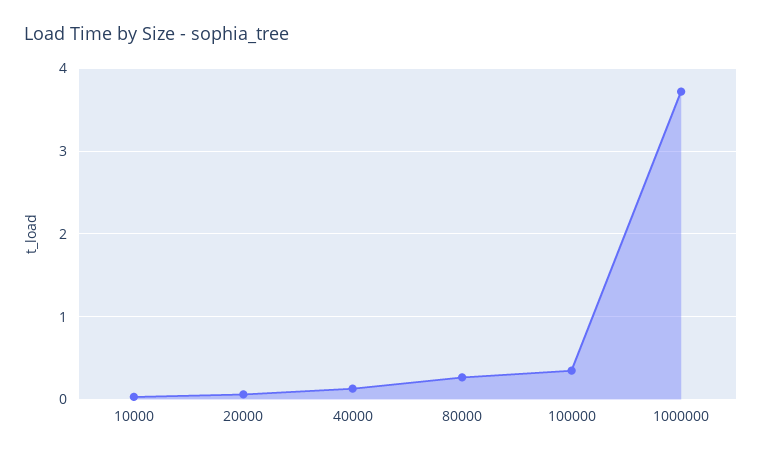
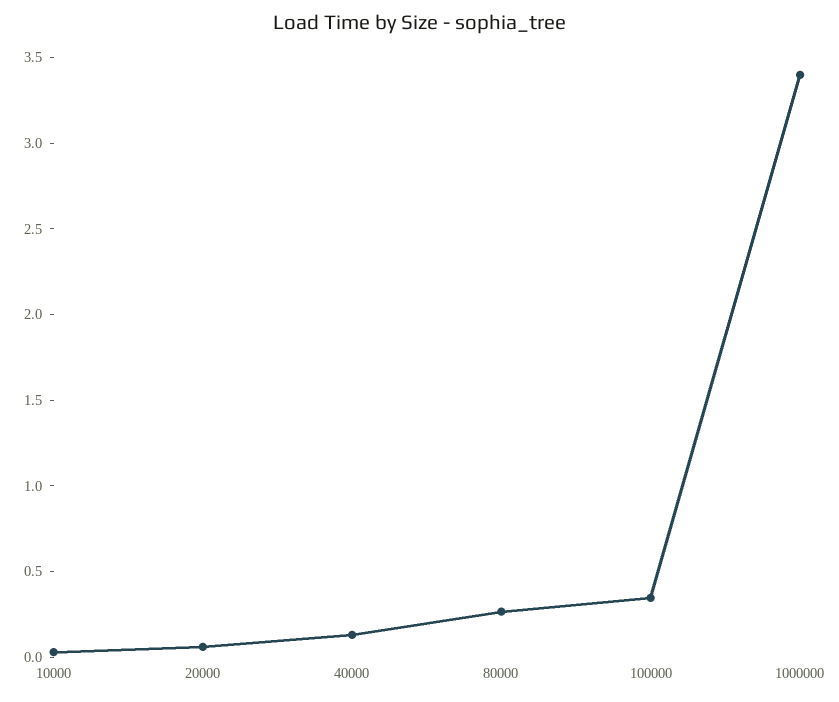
1000000: 3.7 -> 3.4

